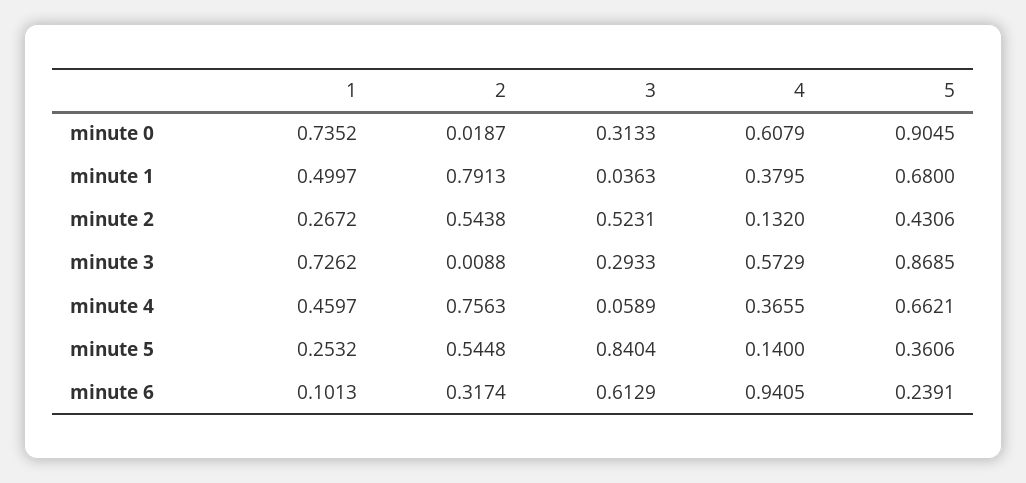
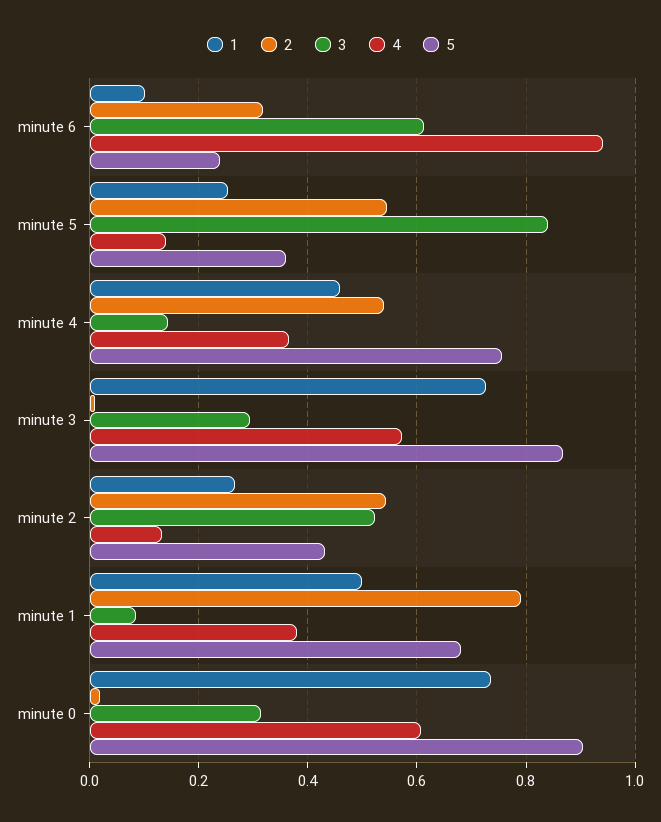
3, minute 1: 0.0363 -> 0.08
2, minute 4: 0.7563 -> 0.54
3, minute 4: 0.0589 -> 0.14
5, minute 4: 0.6621 -> 0.76

